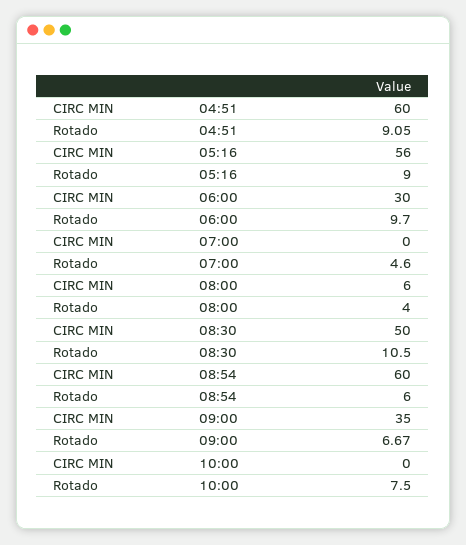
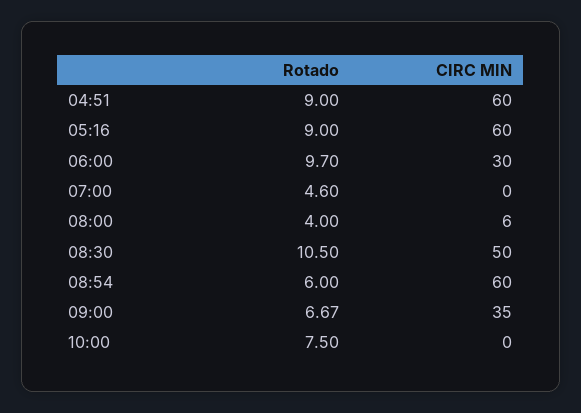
Rotado, 04:51: 9.05 -> 9
CIRC MIN, 05:16: 56 -> 60

